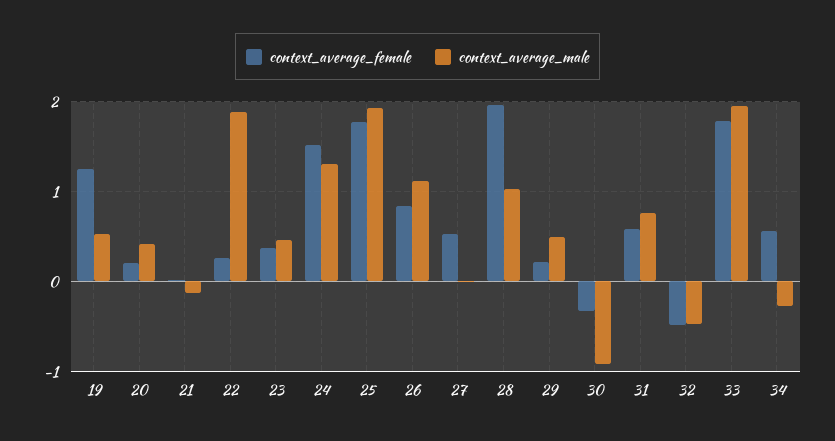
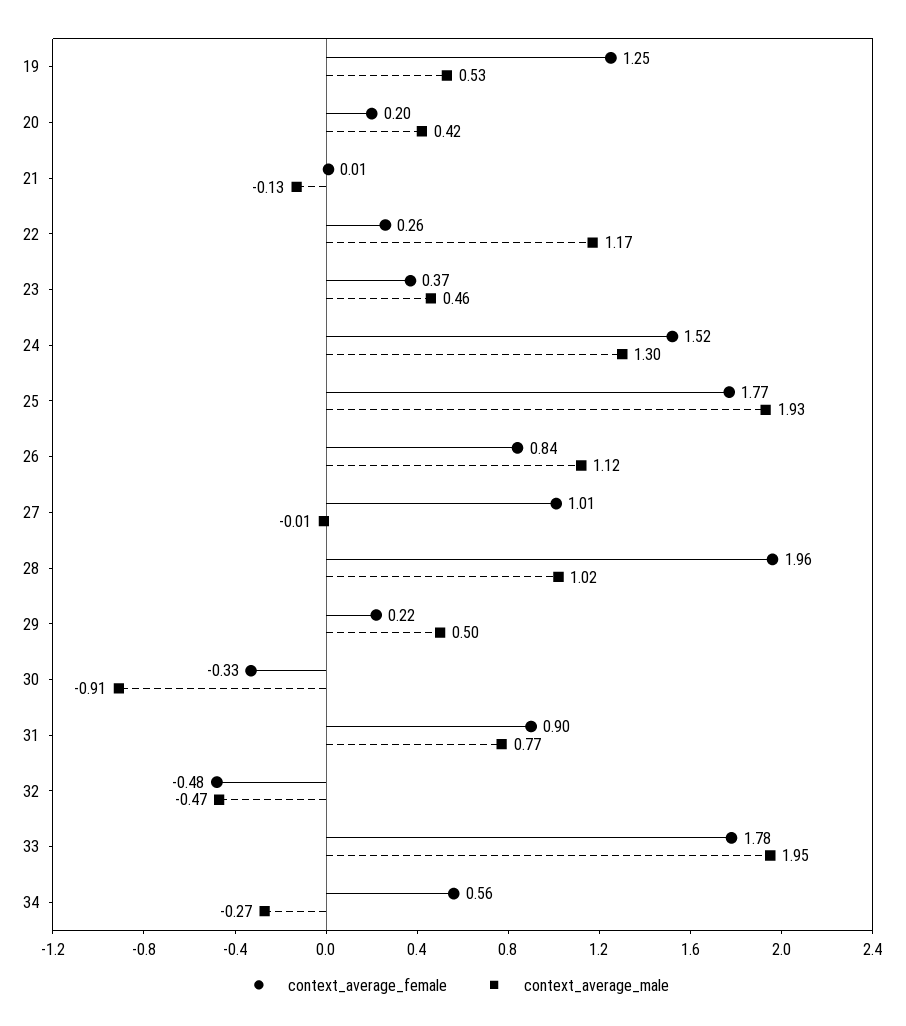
context_average_male, 22: 1.9 -> 1.17
context_average_female, 27: 0.5 -> 1.01
context_average_female, 31: 0.6 -> 0.9

